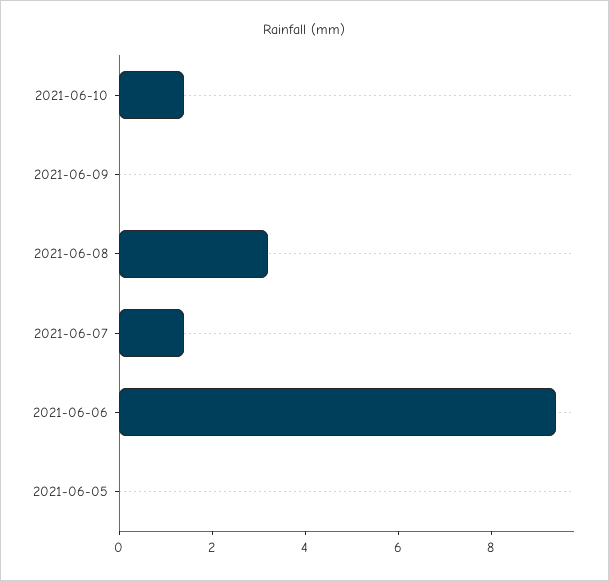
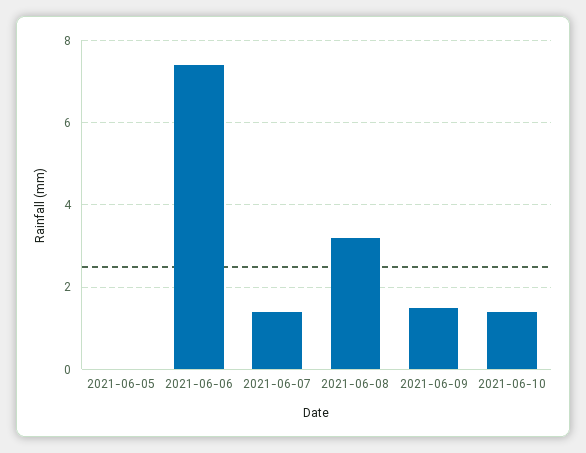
2021-06-09: 0 -> 1.5
2021-06-06: 9.5 -> 7.5

